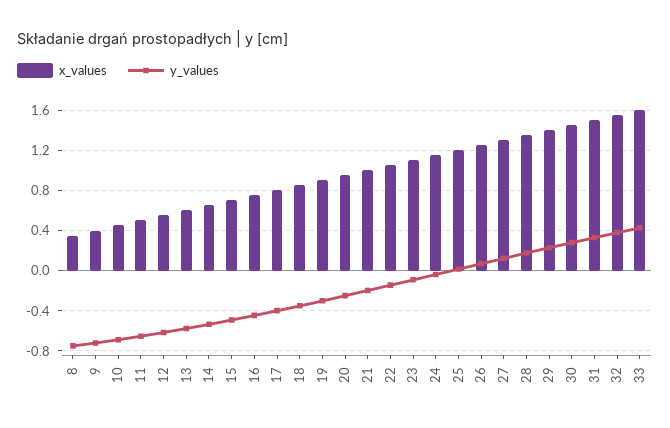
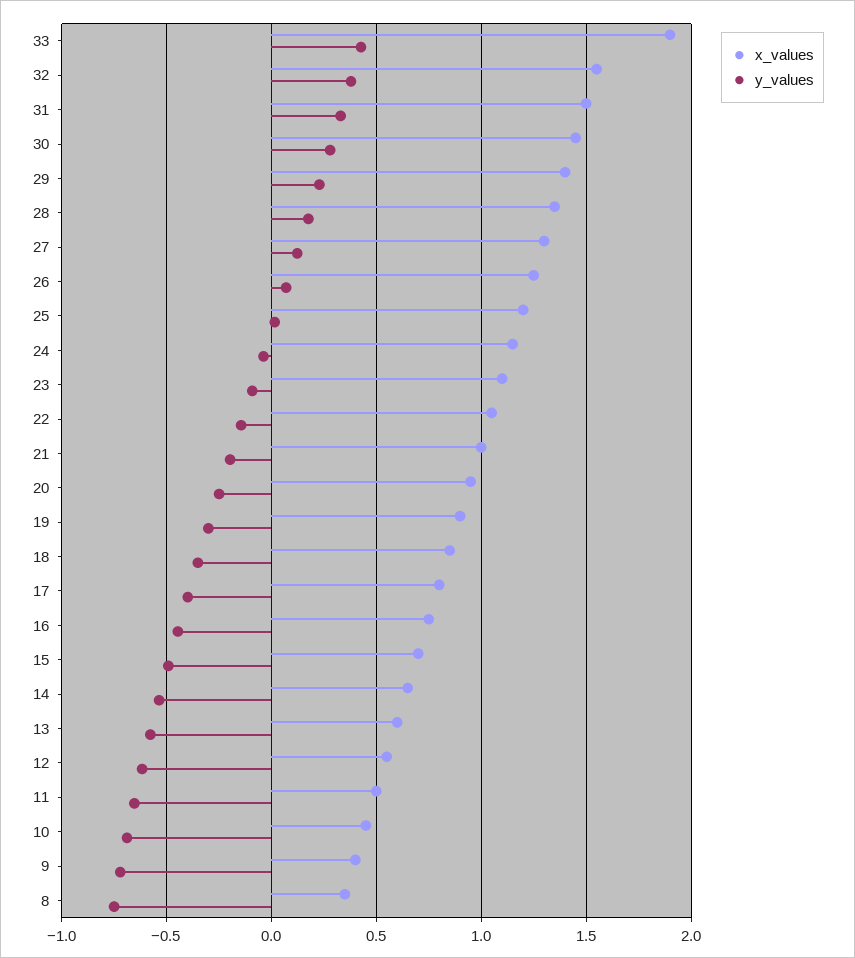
x_values, 33: 1.6 -> 1.9

